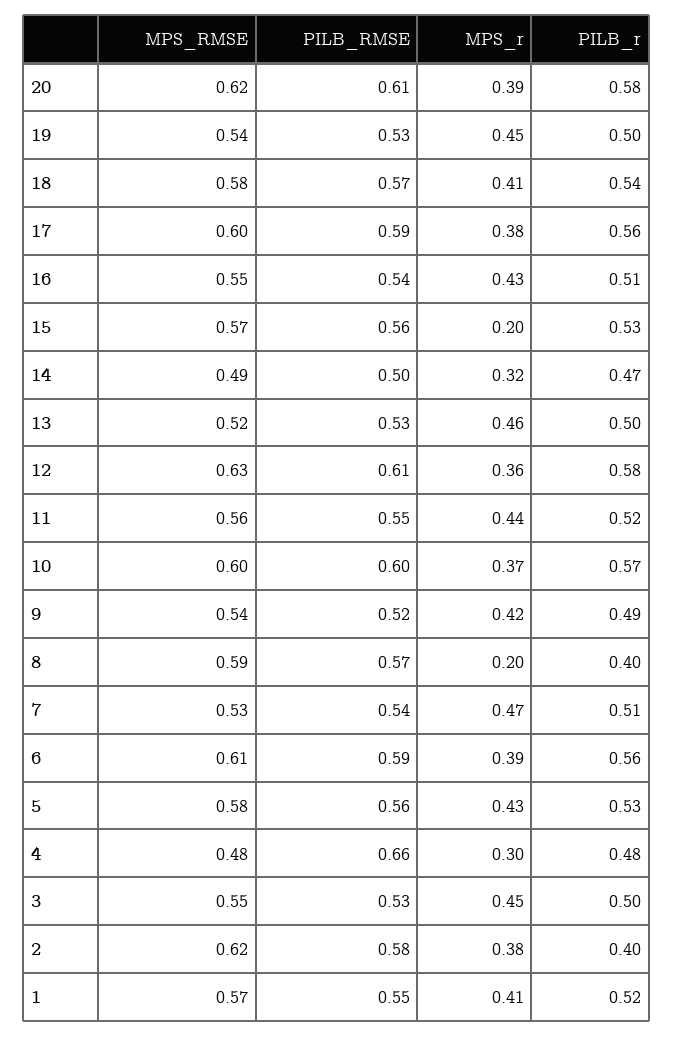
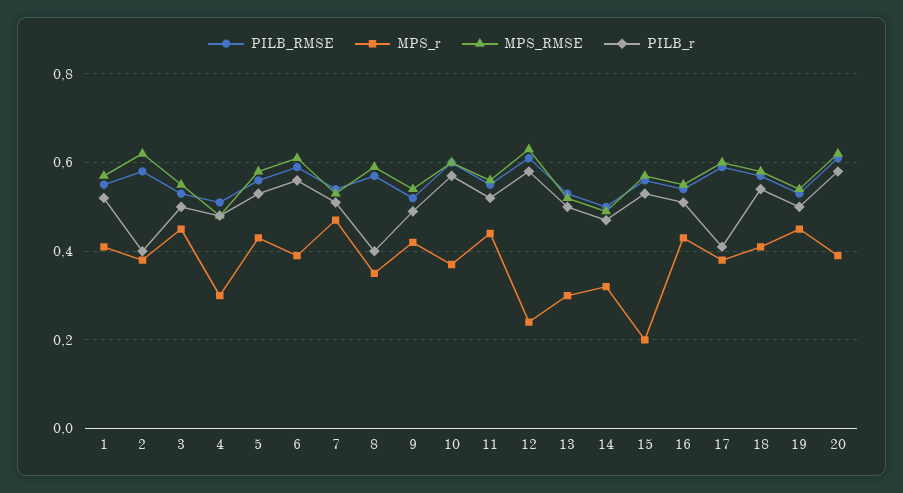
PILB_r, 17: 0.56 -> 0.4
MPS_r, 13: 0.46 -> 0.3
MPS_r, 12: 0.36 -> 0.25
MPS_r, 8: 0.2 -> 0.35
PILB_RMSE, 4: 0.66 -> 0.5

